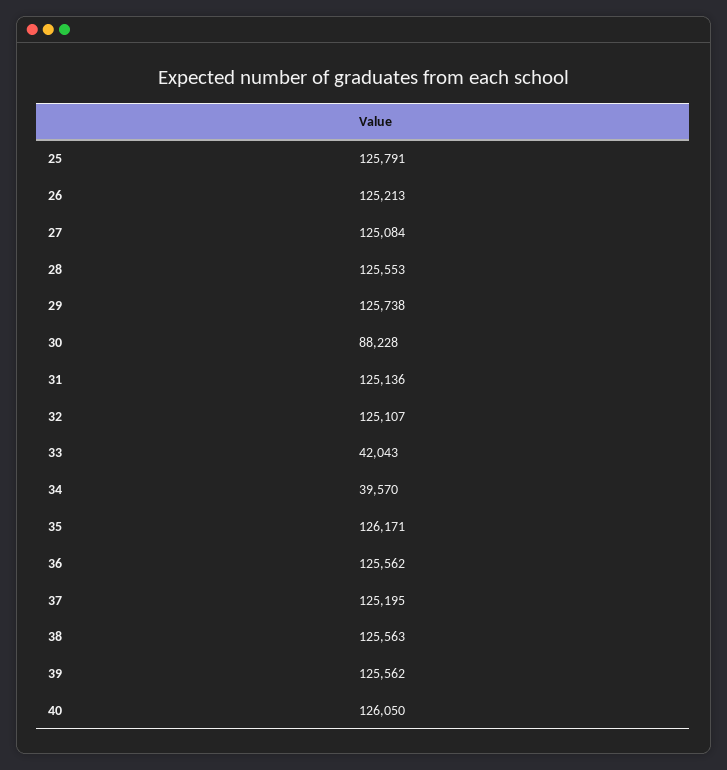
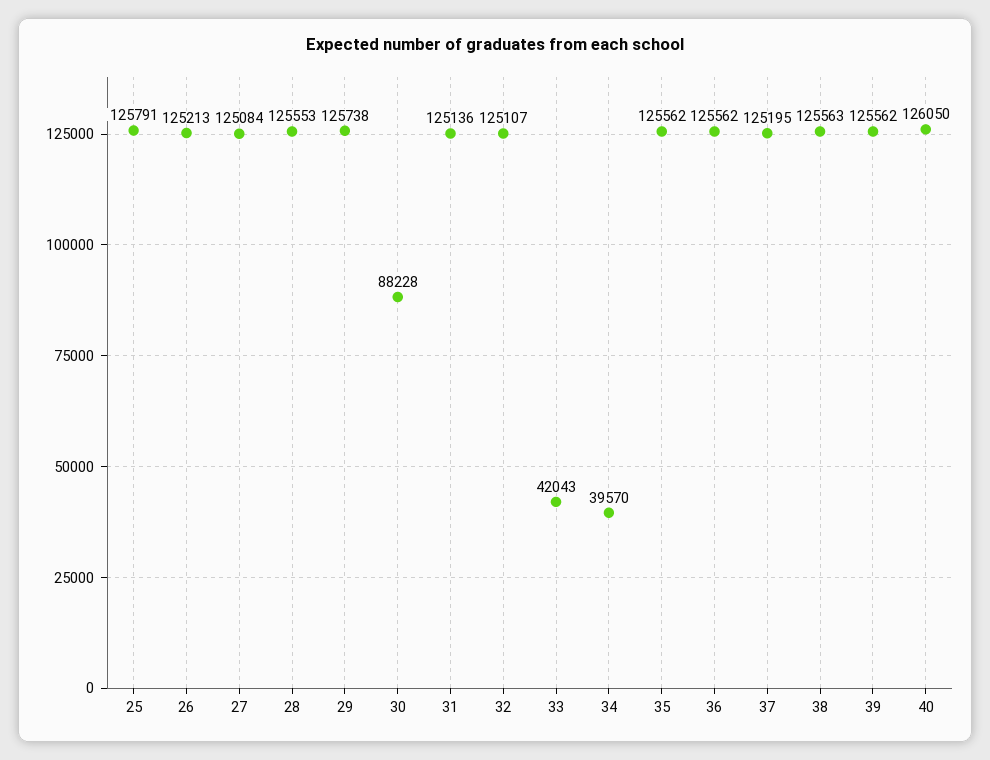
35: 126171 -> 125562

